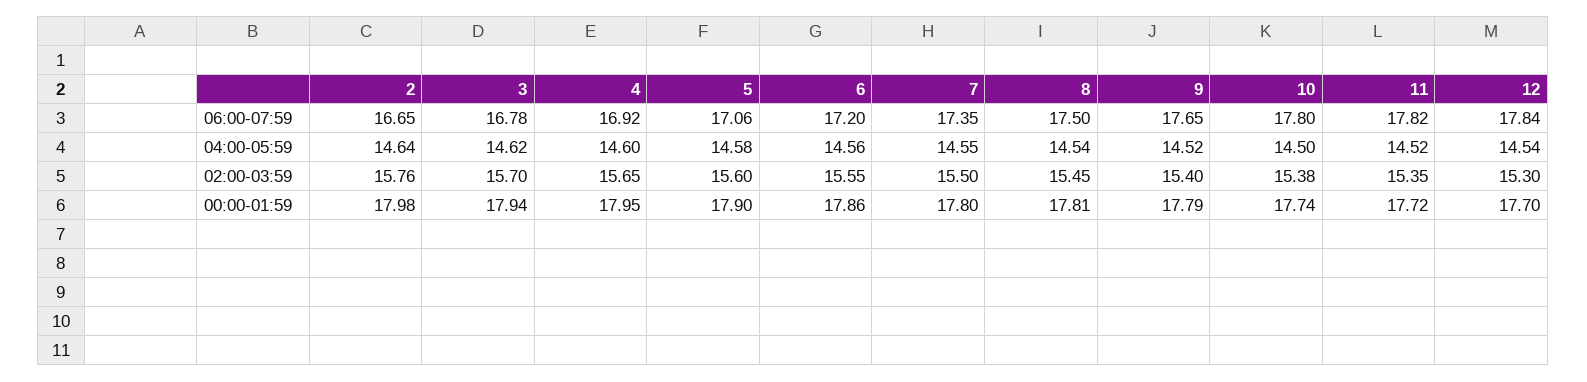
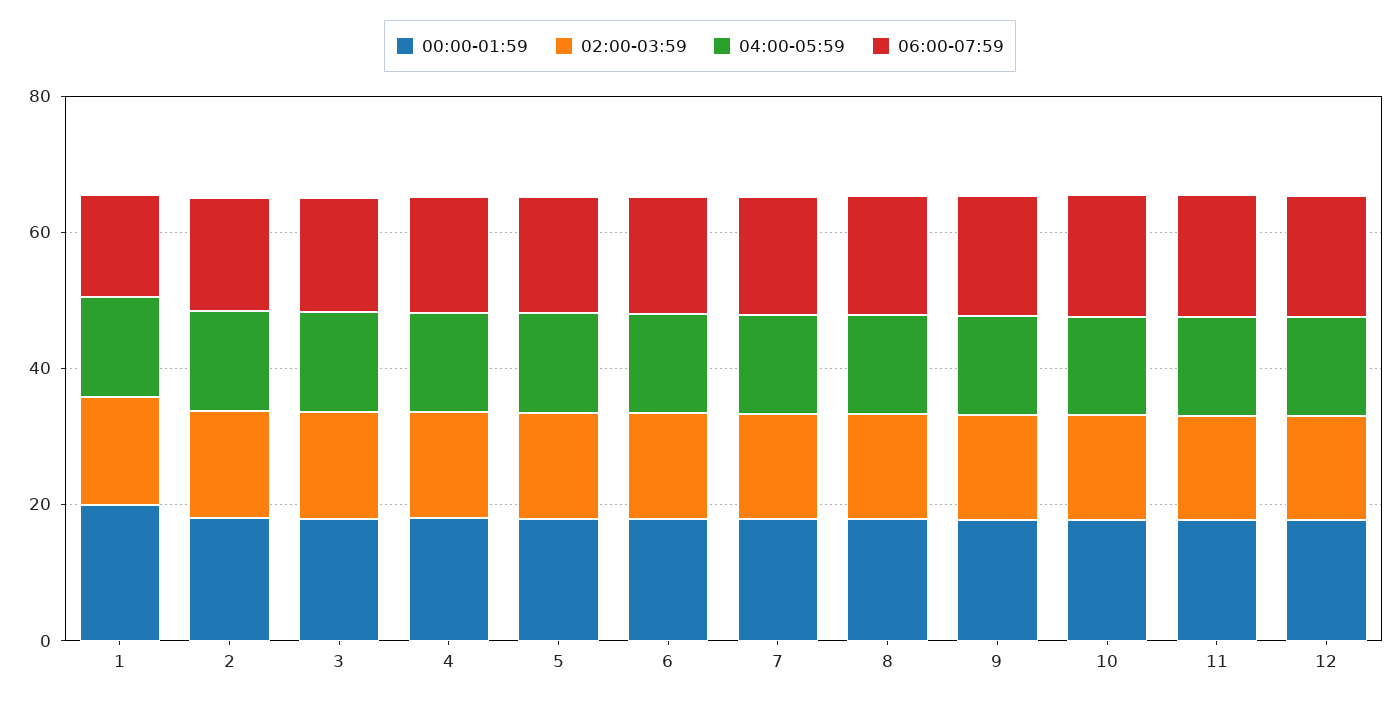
00:00-01:59, 1: none -> 20
02:00-03:59, 1: none -> 15
04:00-05:59, 1: none -> 15
06:00-07:59, 1: none -> 15

